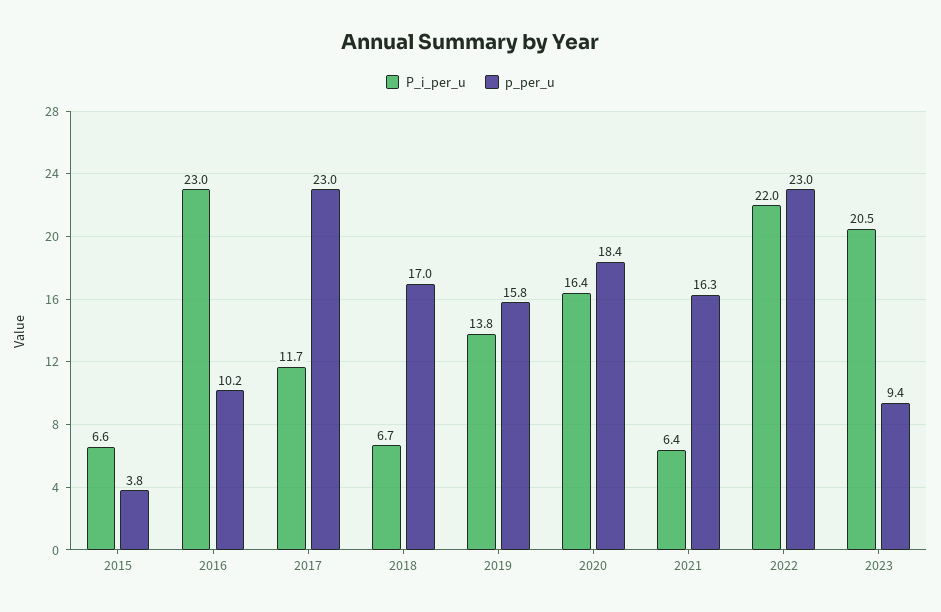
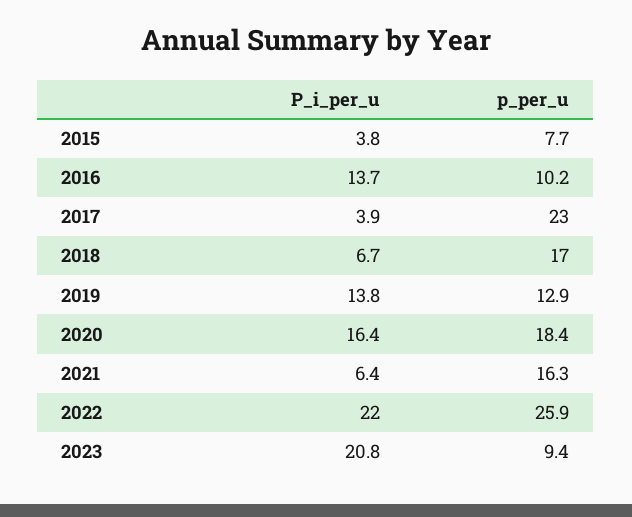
P_i_per_u, 2015: 6.6 -> 3.8
p_per_u, 2015: 3.8 -> 7.7
P_i_per_u, 2016: 23 -> 13.7
P_i_per_u, 2017: 11.7 -> 3.9
p_per_u, 2019: 15.8 -> 12.9
p_per_u, 2022: 23 -> 25.9
P_i_per_u, 2023: 20.5 -> 20.8

